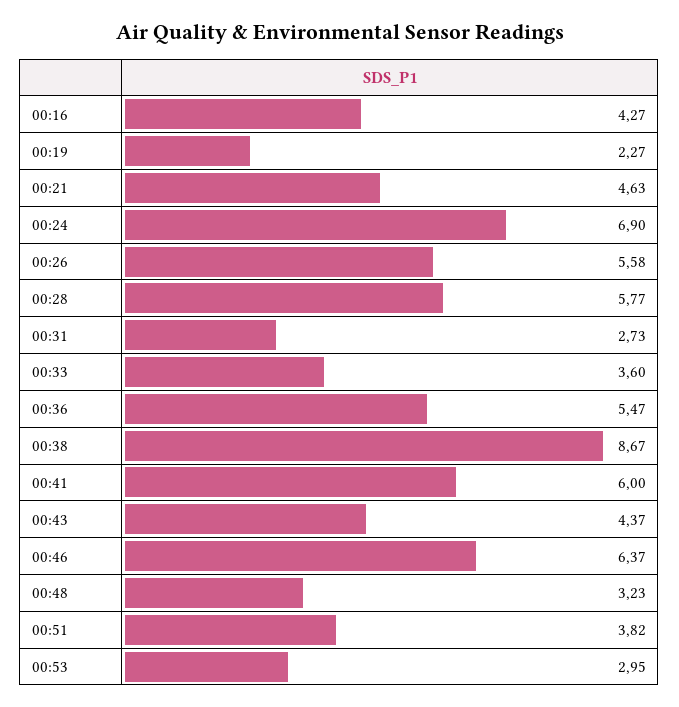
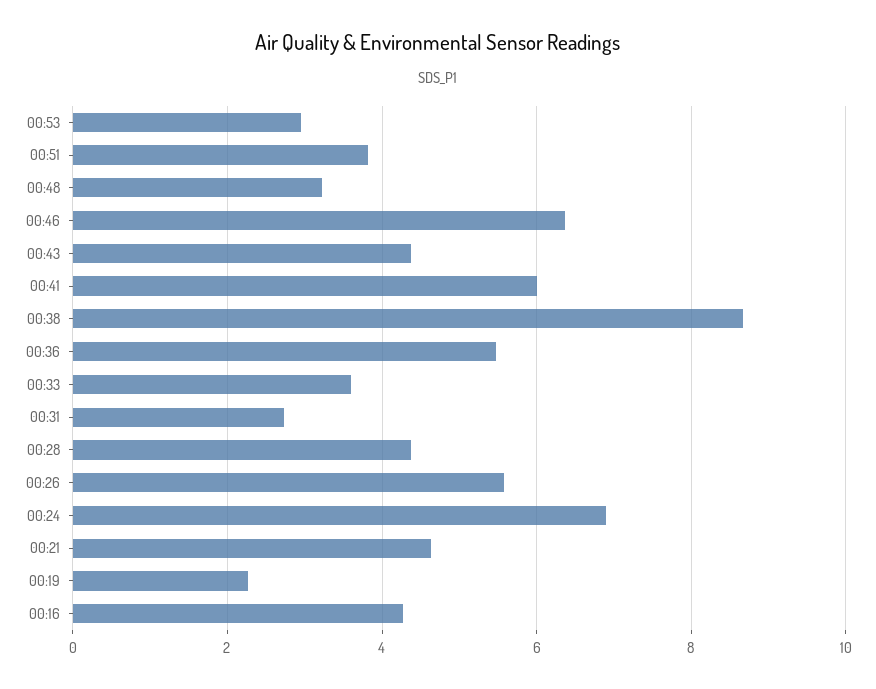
00:28: 5.77 -> 4.4

